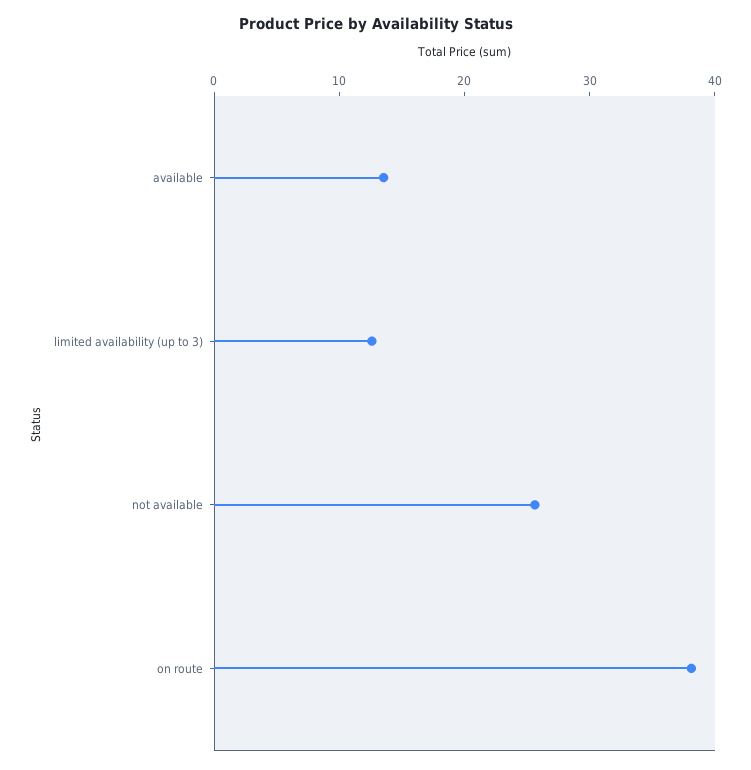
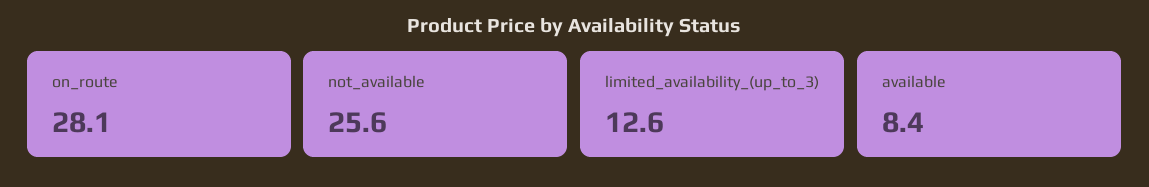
available: 14 -> 8.4
on route: 38 -> 28.1

